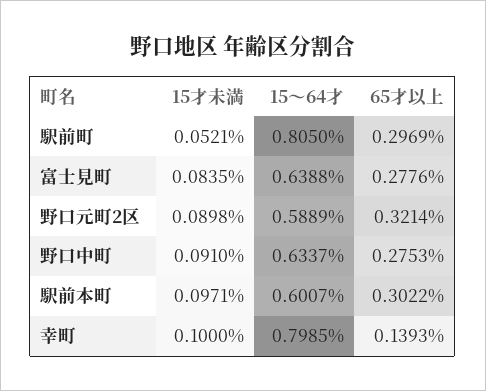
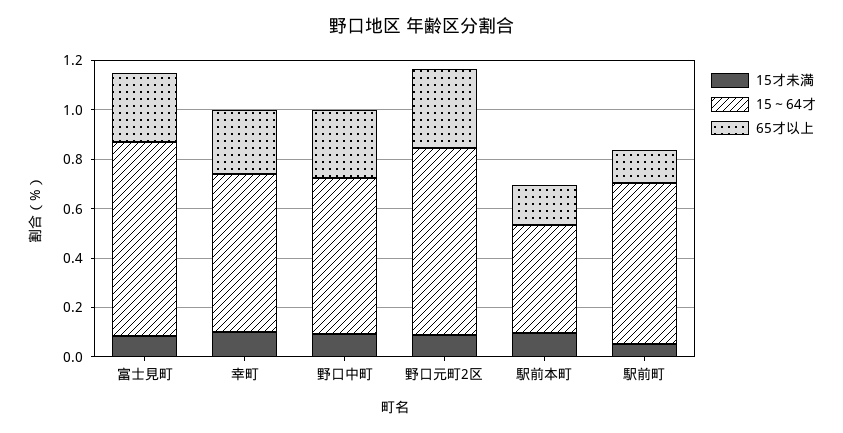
15～64才, 駅前町: 0.805 -> 0.65
65才以上, 駅前町: 0.2969 -> 0.15
15～64才, 富士見町: 0.6388 -> 0.8
15～64才, 野口元町2区: 0.5889 -> 0.75
15～64才, 駅前本町: 0.6007 -> 0.45
65才以上, 駅前本町: 0.3022 -> 0.15
15～64才, 幸町: 0.7985 -> 0.65
65才以上, 幸町: 0.1393 -> 0.25

